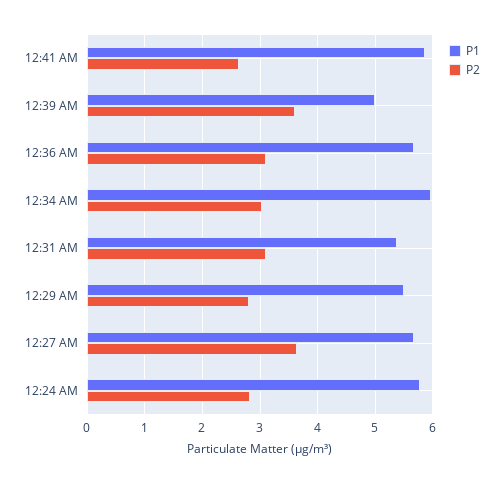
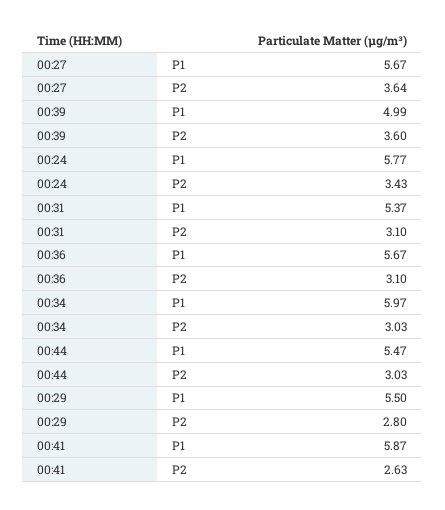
P2, 12:24 AM: 2.8 -> 3.43
P1, 00:44: none -> 5.47
P2, 00:44: none -> 3.03

